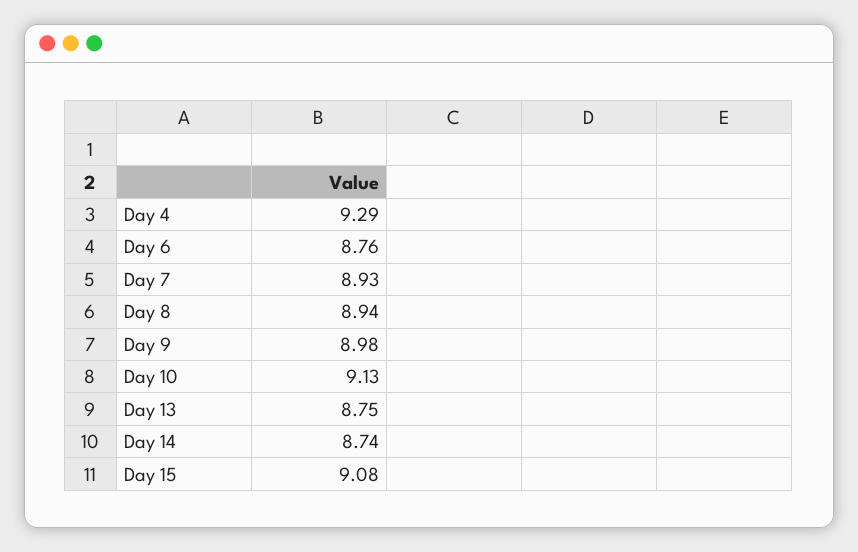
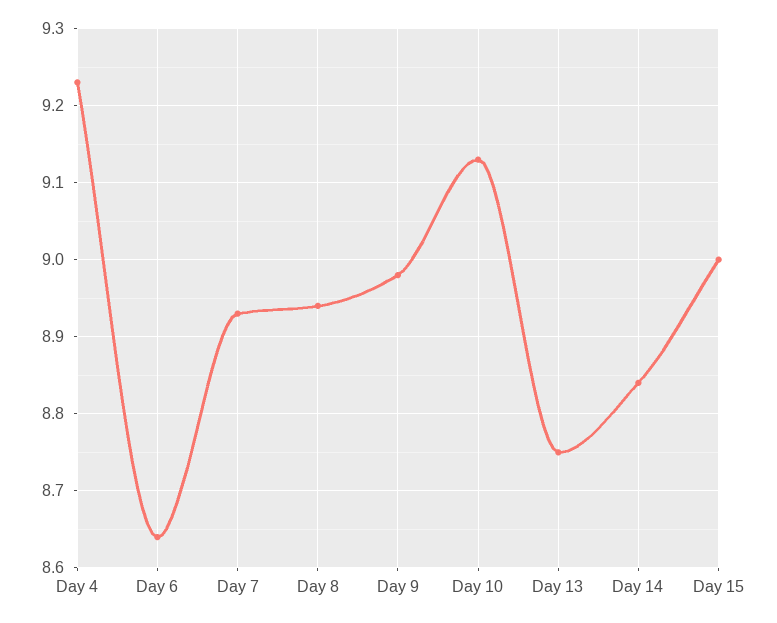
Day 4: 9.29 -> 9.23
Day 6: 8.76 -> 8.64
Day 14: 8.74 -> 8.84
Day 15: 9.08 -> 9

